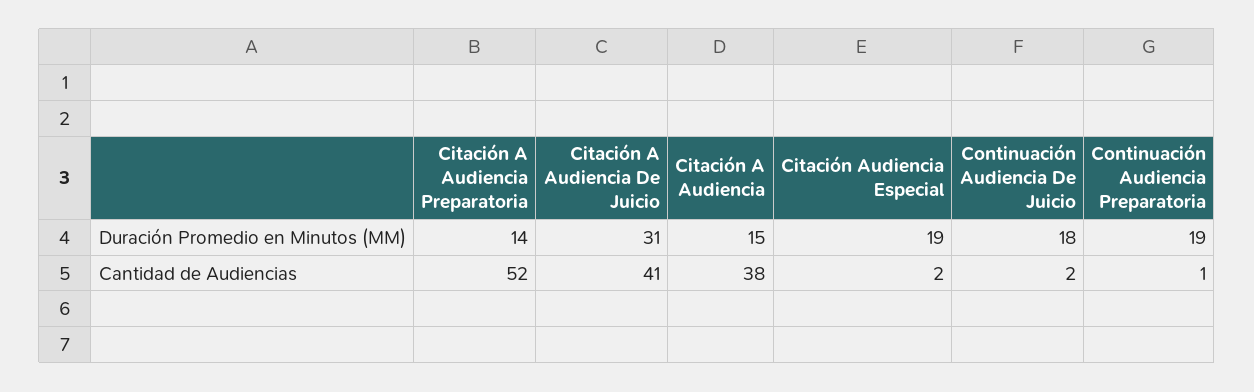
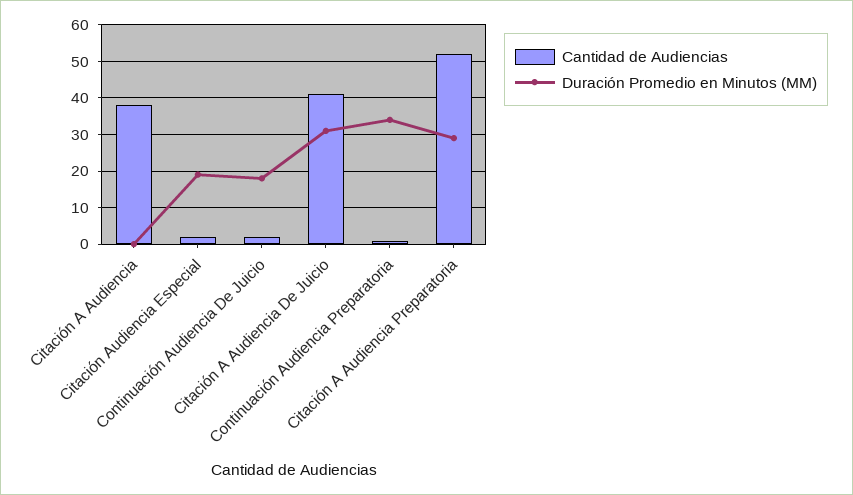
Duración Promedio en Minutos (MM), Citación A Audiencia Preparatoria: 14 -> 30
Duración Promedio en Minutos (MM), Citación A Audiencia: 15 -> 0
Duración Promedio en Minutos (MM), Continuación Audiencia Preparatoria: 19 -> 35

